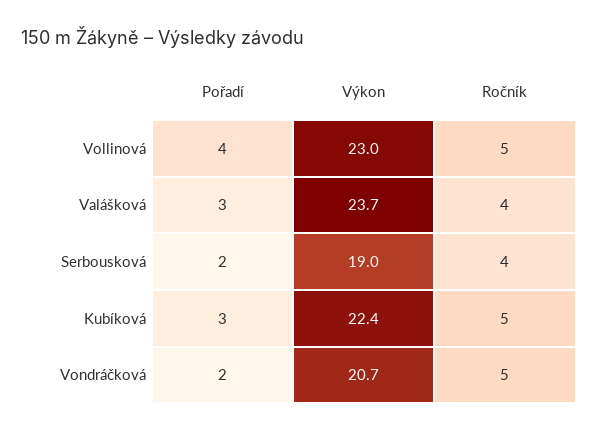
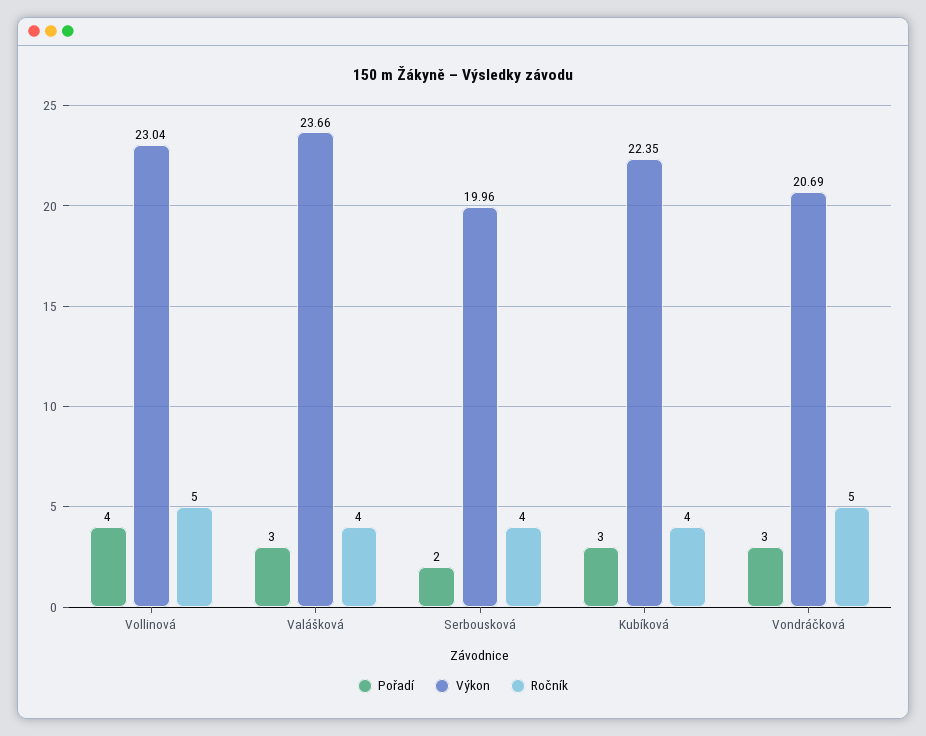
Výkon, Serbousková: 19 -> 19.96
Ročník, Kubíková: 5 -> 4
Pořadí, Vondráčková: 2 -> 3

